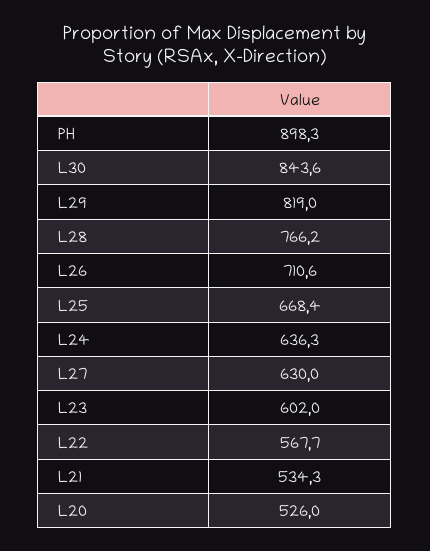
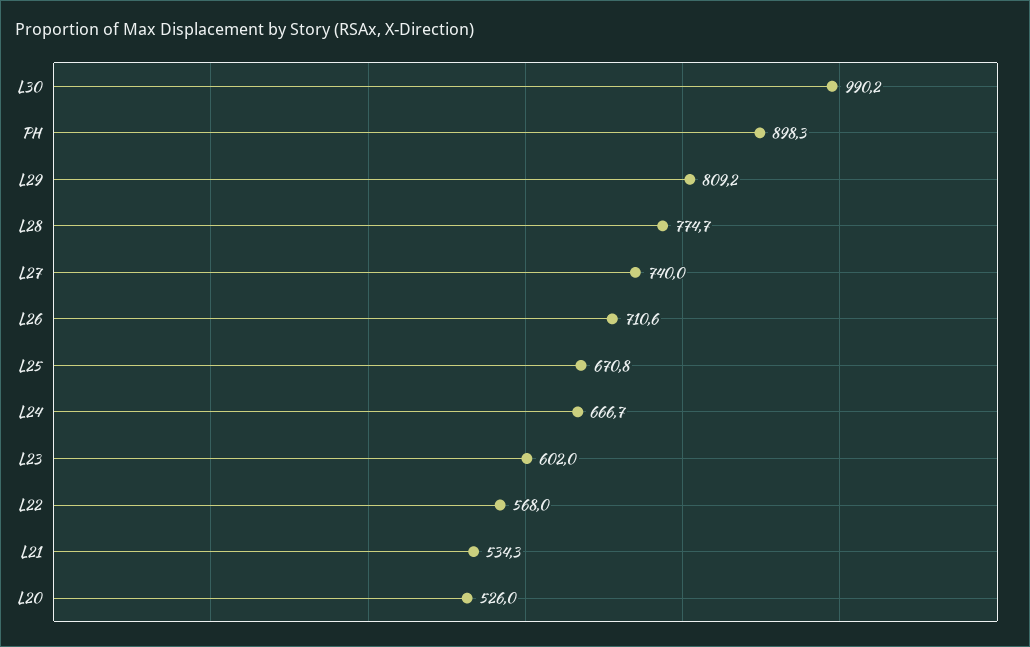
L30: 843.6 -> 990.2
L29: 819 -> 809.2
L28: 766.2 -> 774.7
L25: 668.4 -> 670.8
L24: 636.3 -> 666.7
L27: 630 -> 740
L22: 567.7 -> 568

